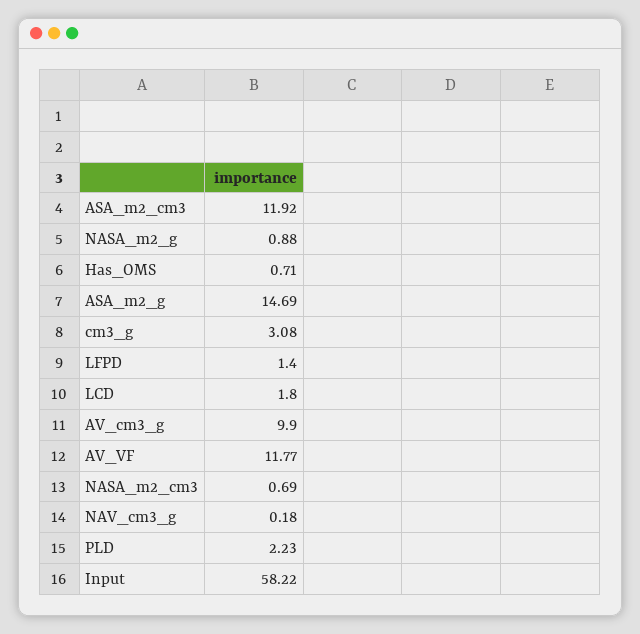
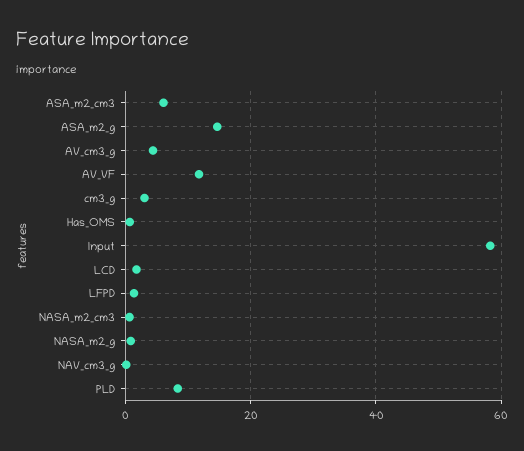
ASA_m2_cm3: 11.92 -> 6
AV_cm3_g: 9.9 -> 4
PLD: 2.23 -> 8

